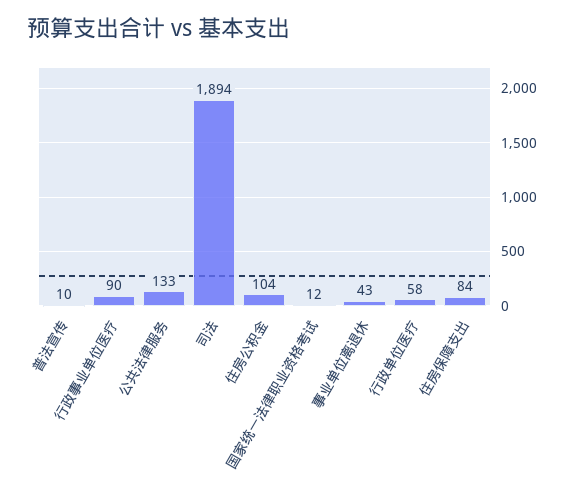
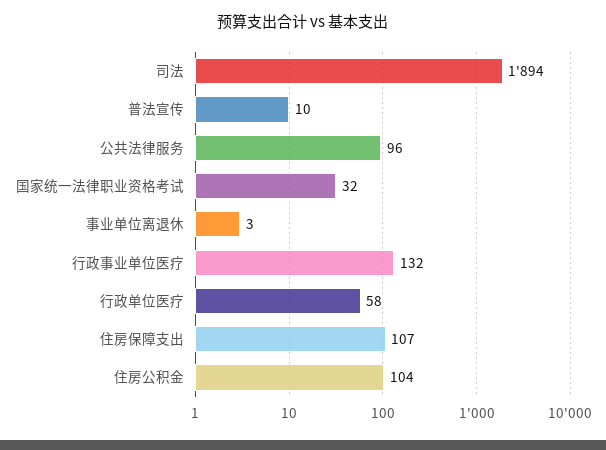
行政事业单位医疗: 90 -> 132
公共法律服务: 133 -> 96
国家统一法律职业资格考试: 12 -> 32
事业单位离退休: 43 -> 3
住房保障支出: 84 -> 107

